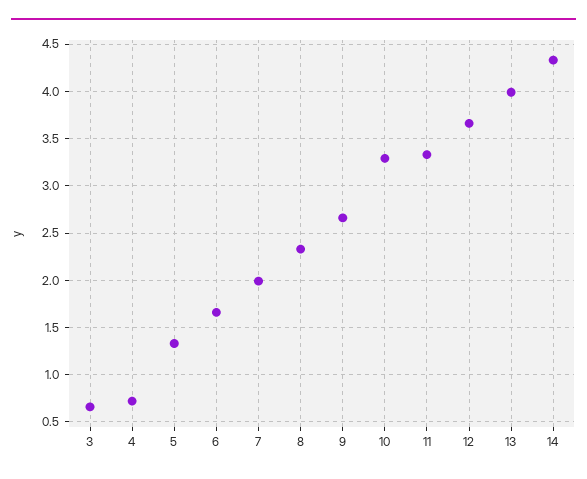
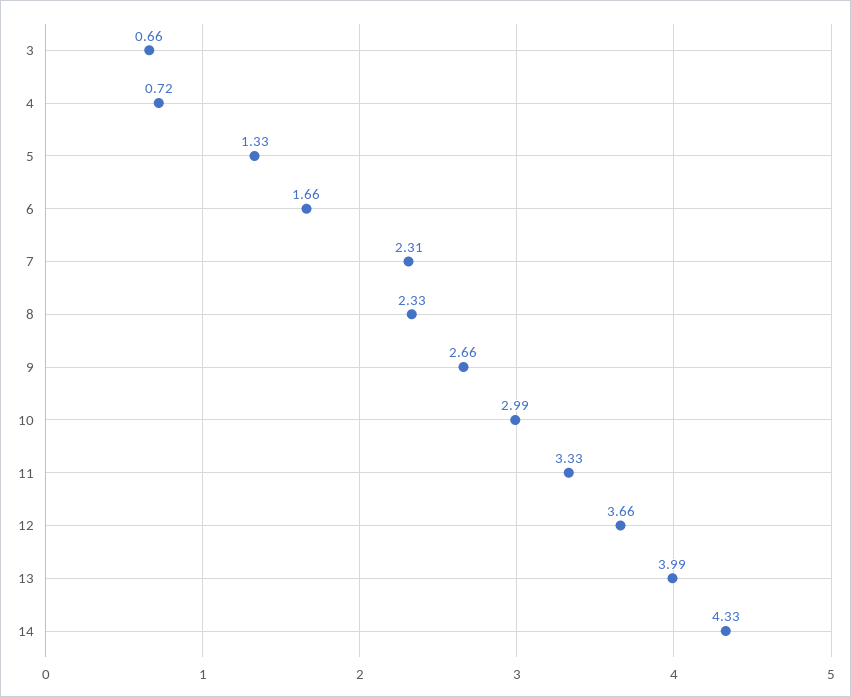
7: 2 -> 2.31
10: 3.3 -> 2.99

